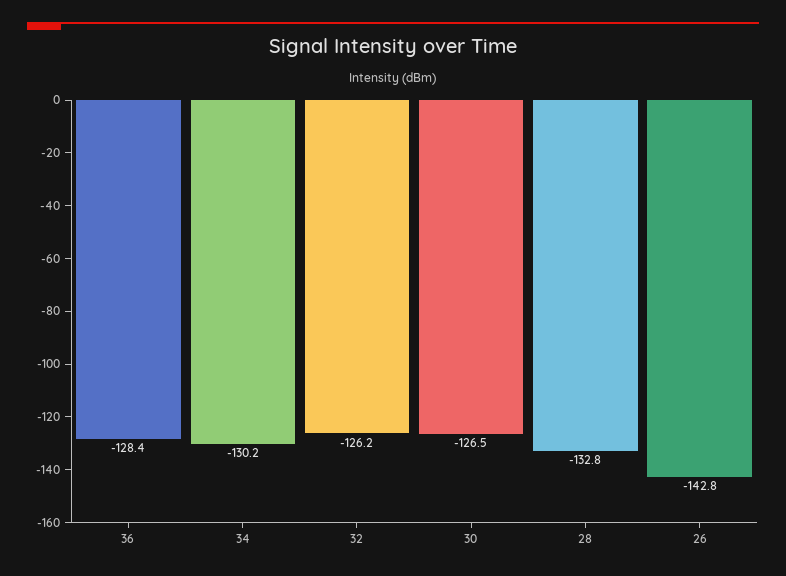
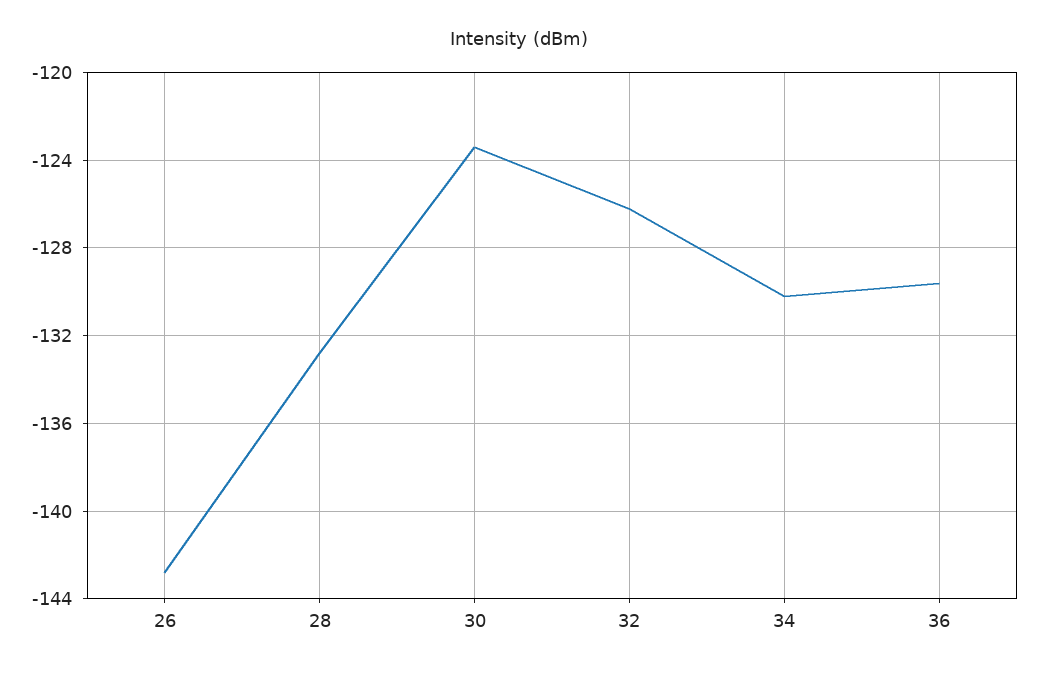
36: -128.4 -> -129.5
30: -126.5 -> -123.5

